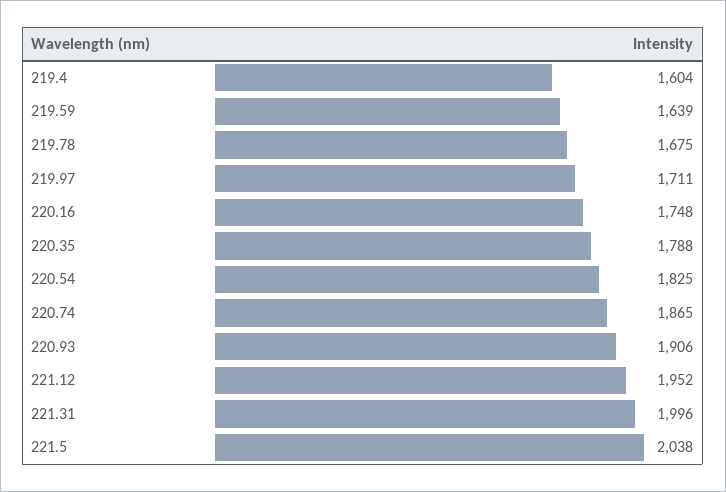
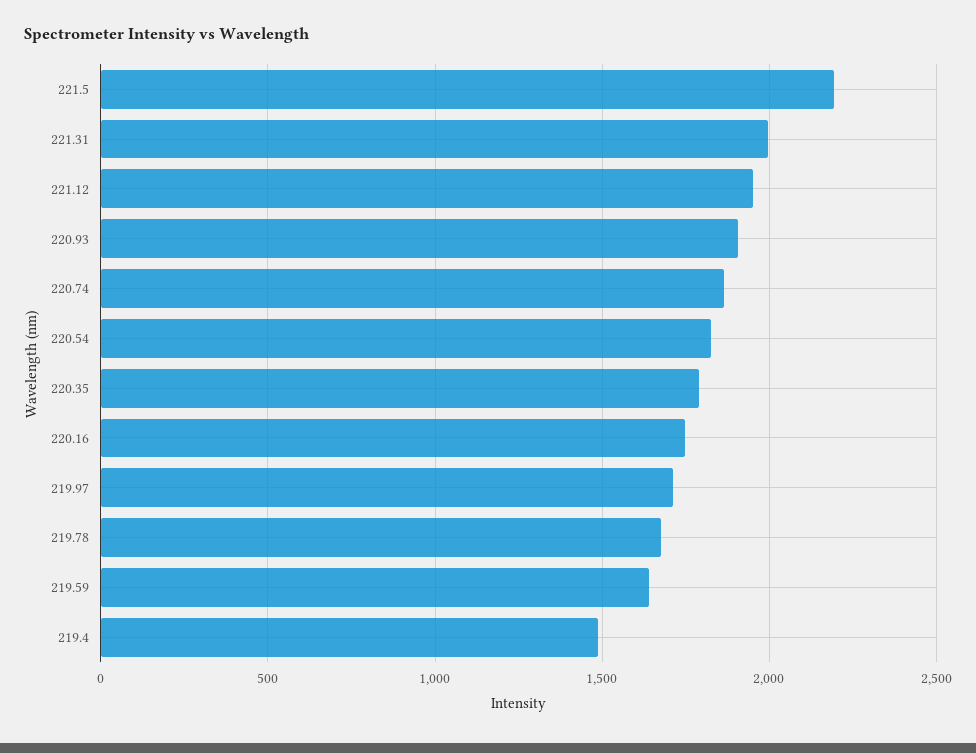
219.4: 1604 -> 1500
221.5: 2038 -> 2200

